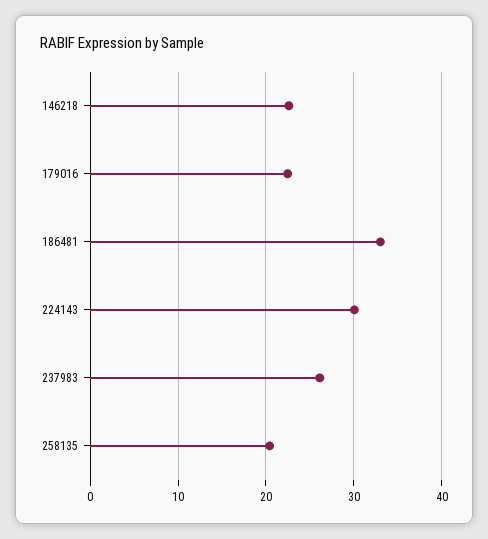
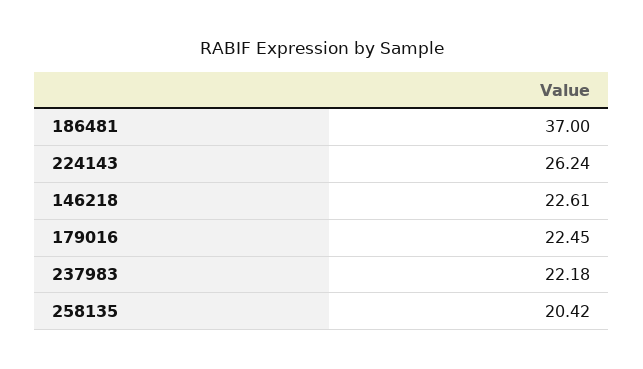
186481: 33 -> 37
224143: 30 -> 26.24
237983: 26 -> 22.18

